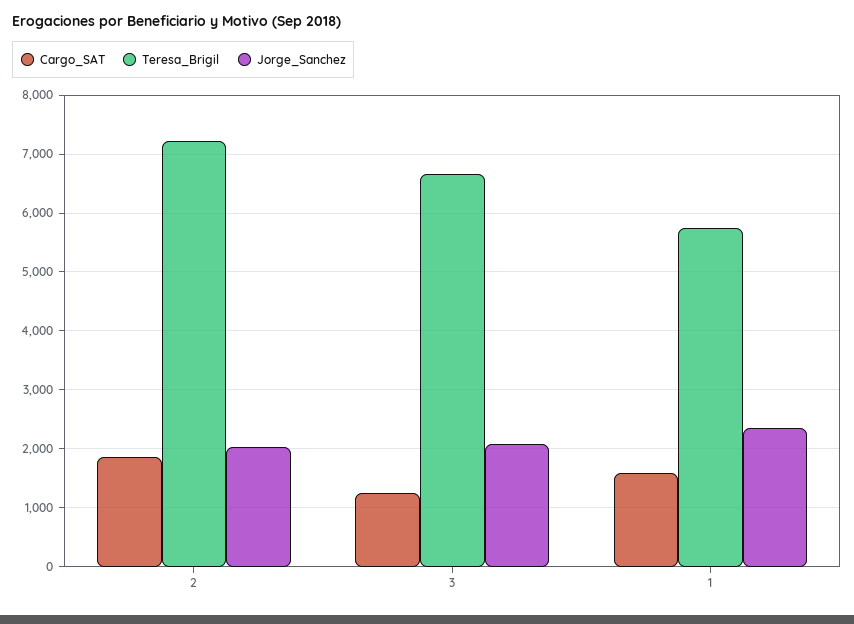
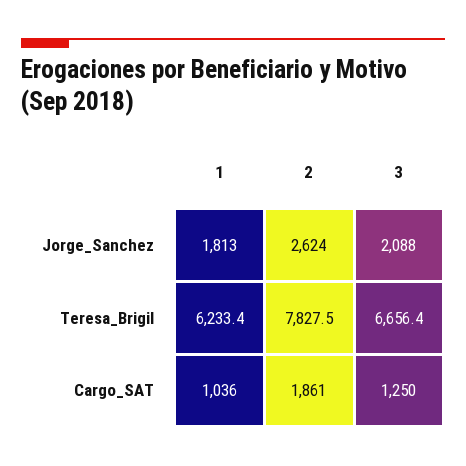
Teresa_Brigil, 2: 7200 -> 7827.5
Jorge_Sanchez, 2: 2000 -> 2624
Cargo_SAT, 1: 1600 -> 1036
Teresa_Brigil, 1: 5800 -> 6233.4
Jorge_Sanchez, 1: 2400 -> 1813

